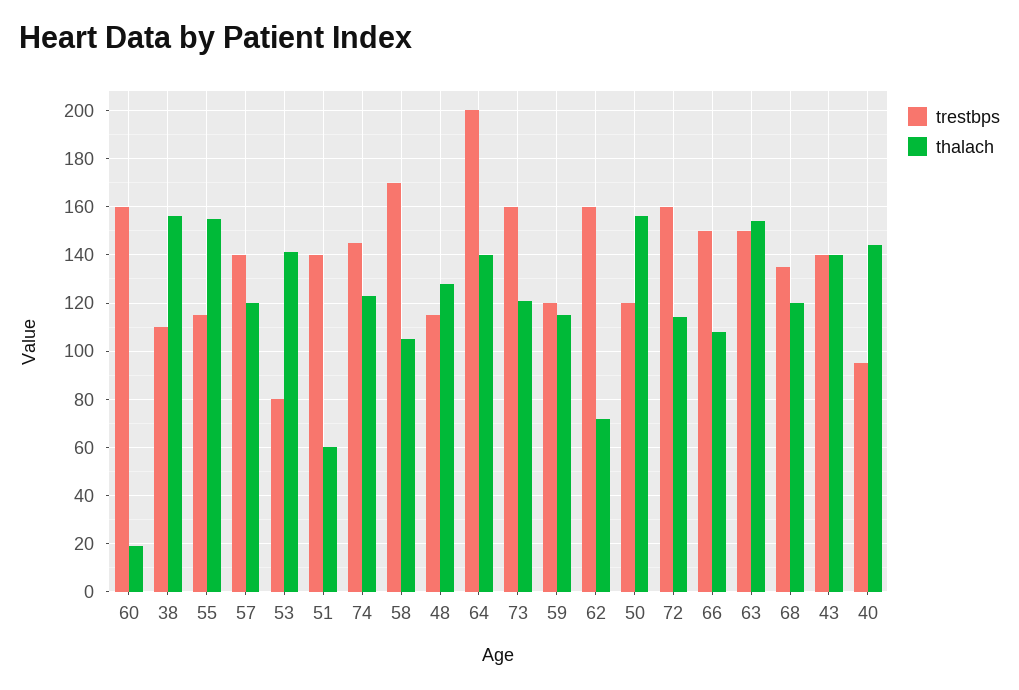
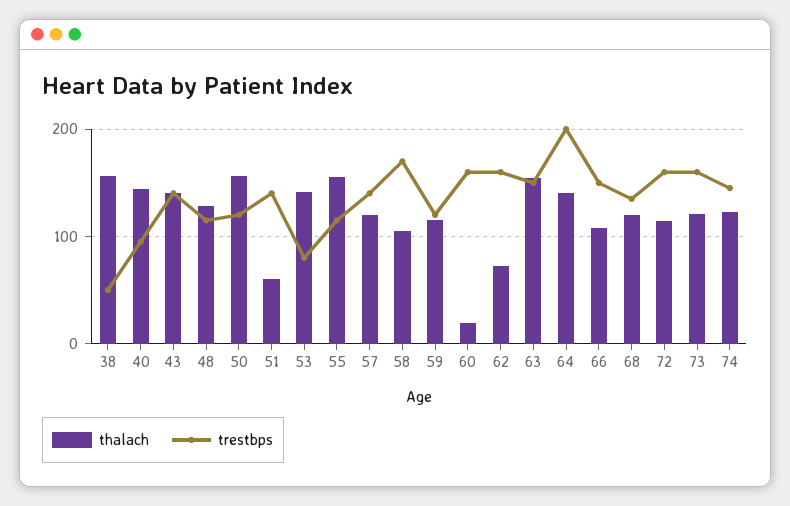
trestbps, 38: 110 -> 50

